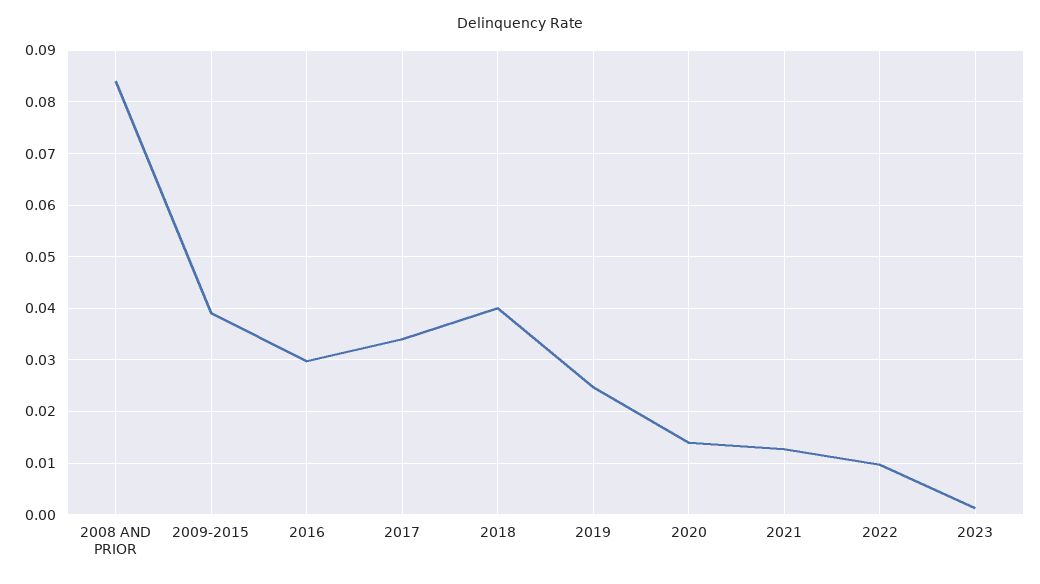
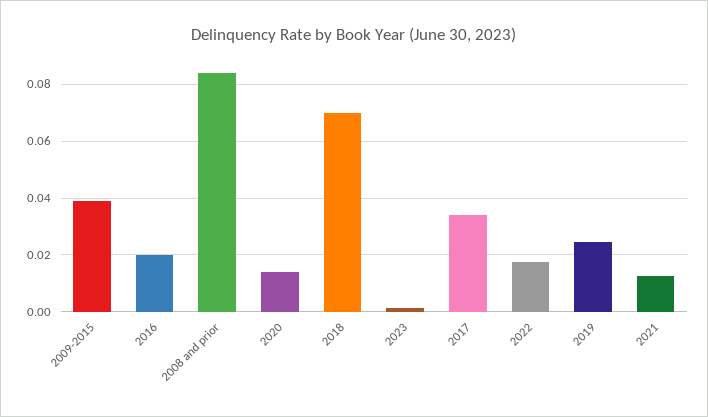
2016: 0.03 -> 0.02
2018: 0.04 -> 0.07
2022: 0.01 -> 0.0175

